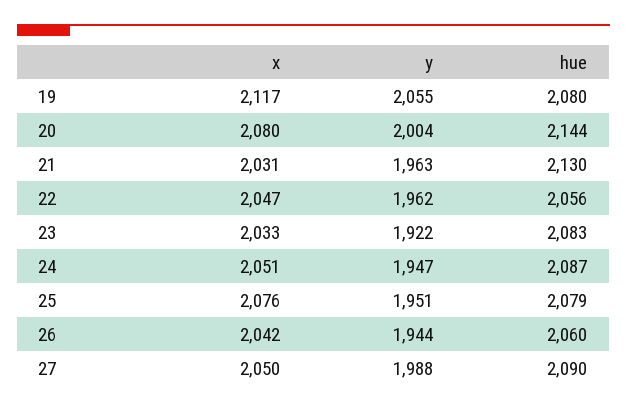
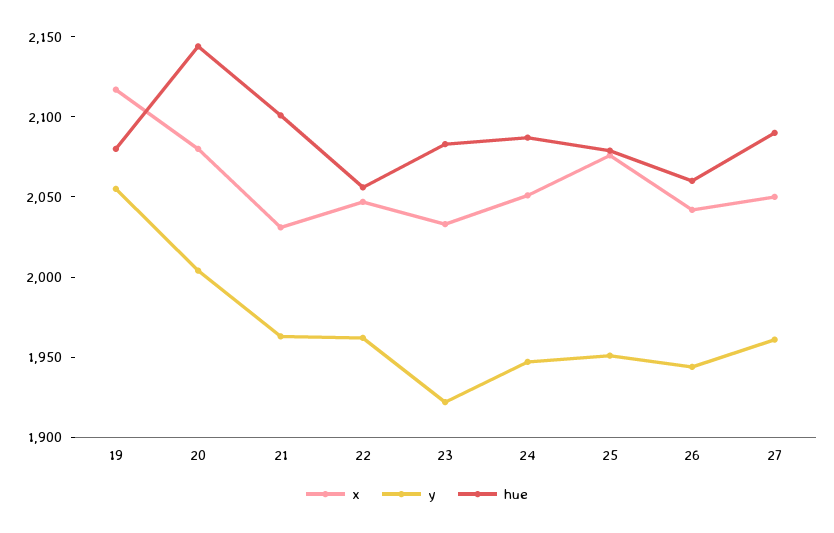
hue, 21: 2130 -> 2100
y, 27: 1988 -> 1960

